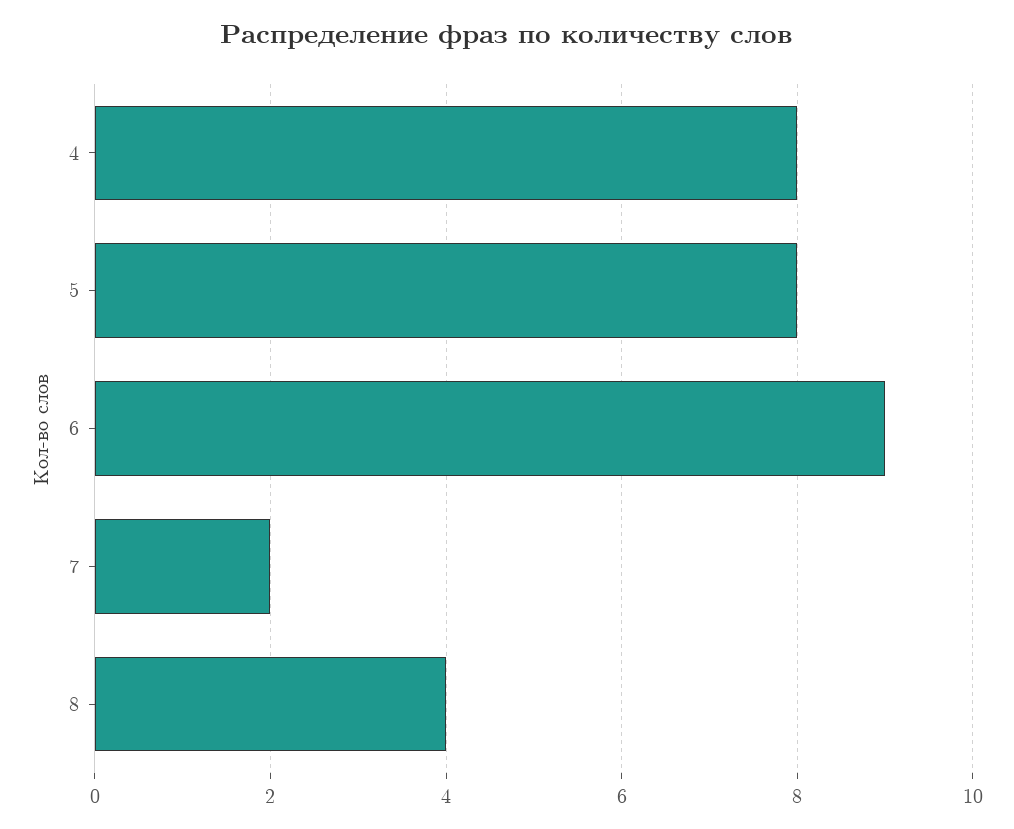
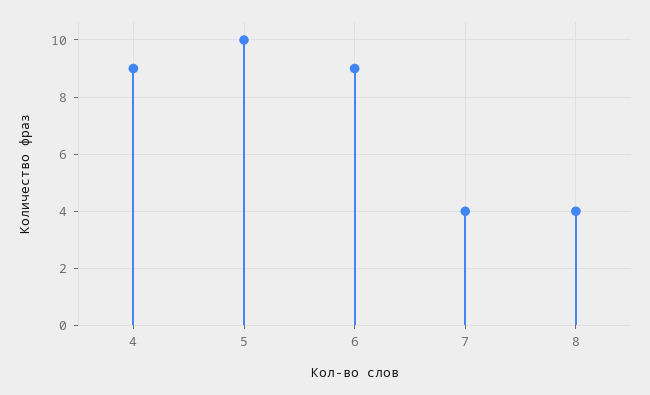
4: 8 -> 9
5: 8 -> 10
7: 2 -> 4

